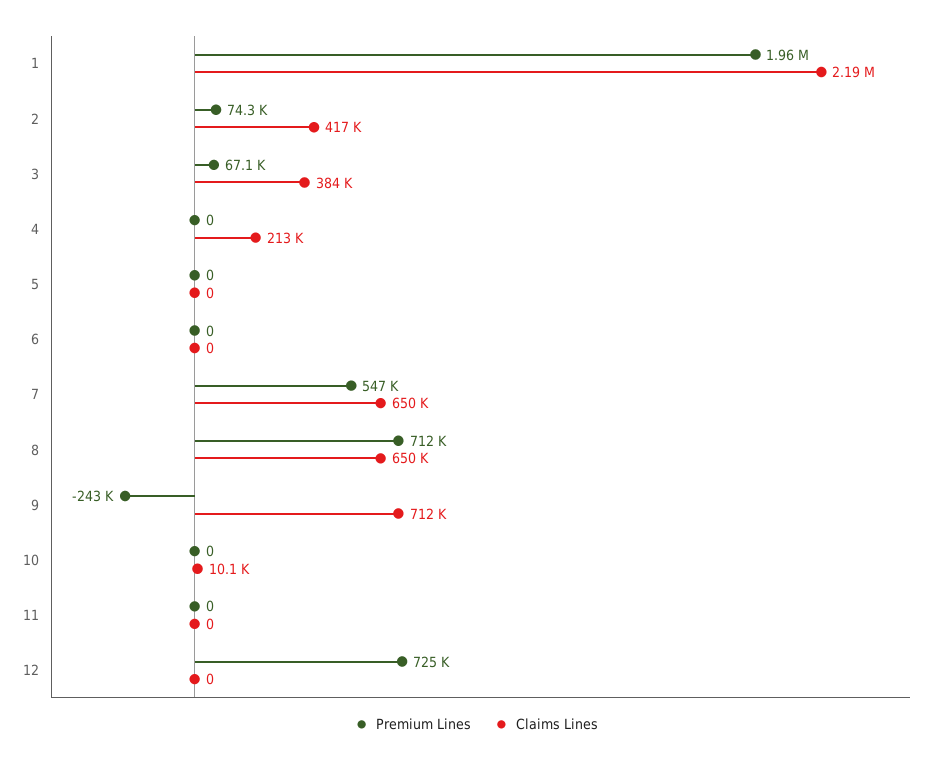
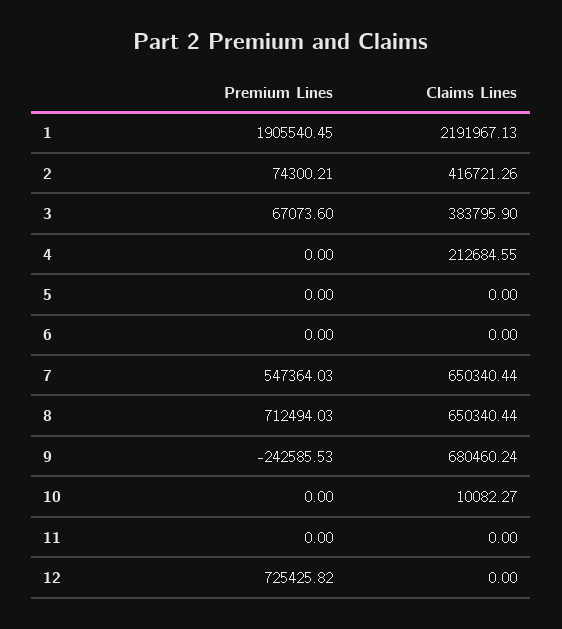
Premium Lines, 1: 1960000 -> 1905540.45
Claims Lines, 9: 712000 -> 680460.24

